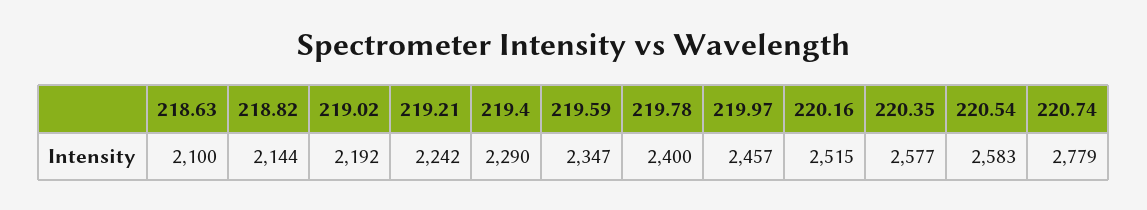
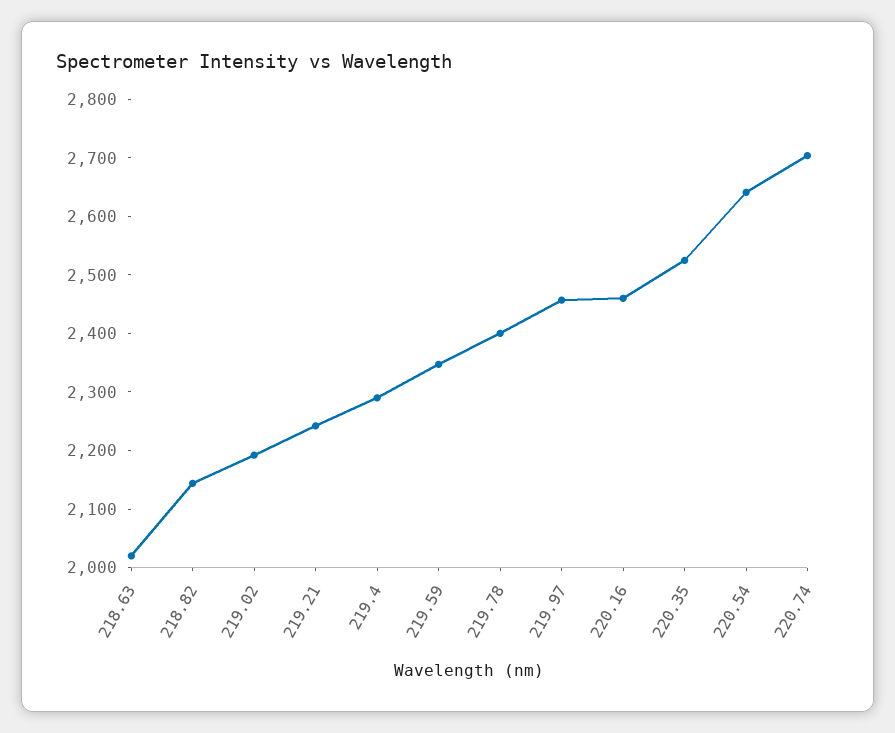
218.63: 2100 -> 2020
220.16: 2515 -> 2460
220.35: 2577 -> 2520
220.54: 2583 -> 2640
220.74: 2779 -> 2700

